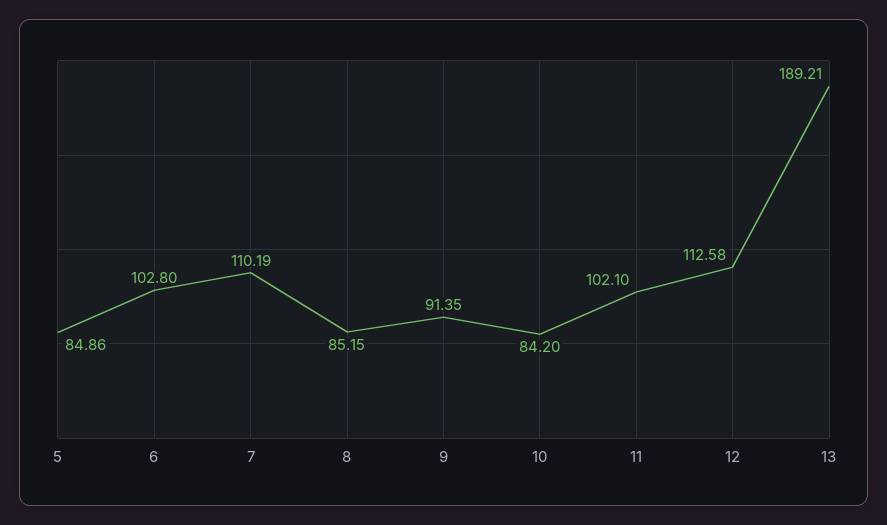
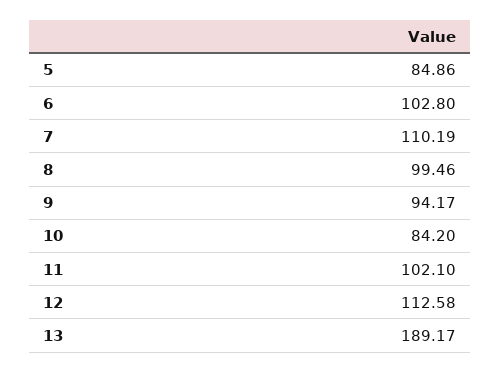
8: 85.15 -> 99.46
9: 91.35 -> 94.17
13: 189.21 -> 189.17

